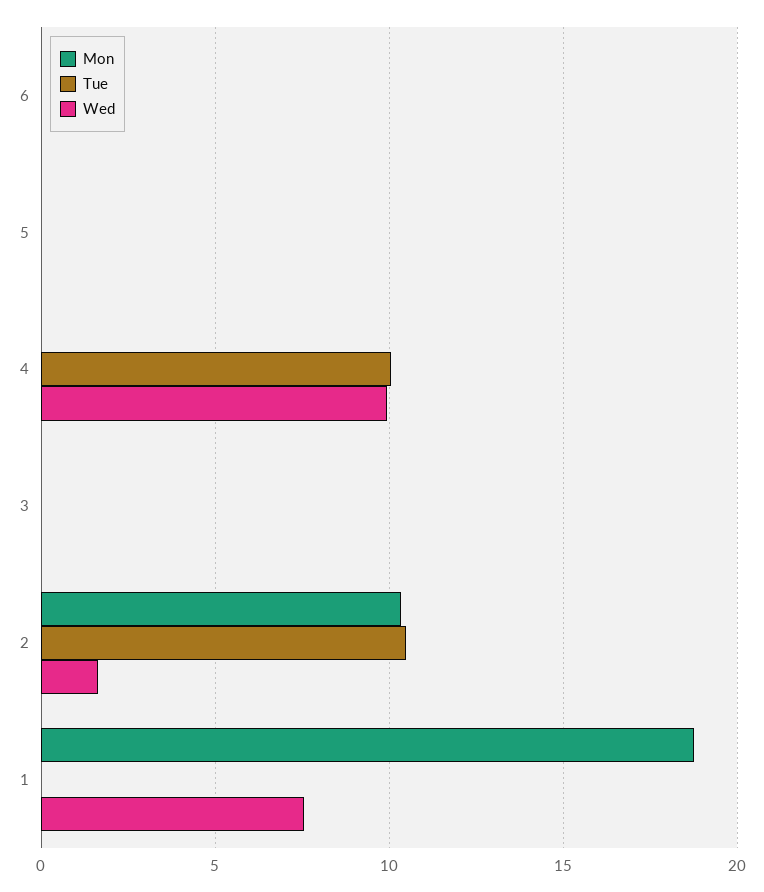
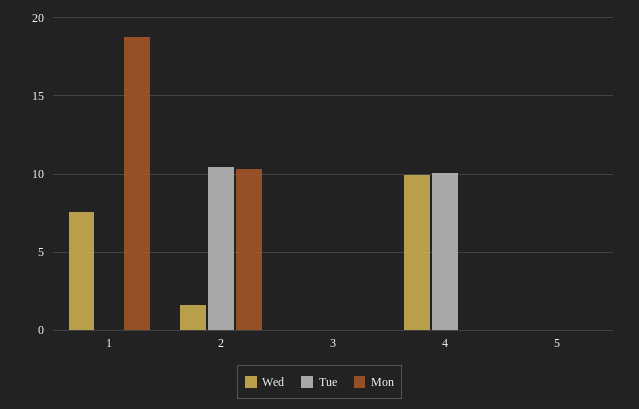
Mon, 6: 0 -> none
Tue, 6: 0 -> none
Wed, 6: 0 -> none

